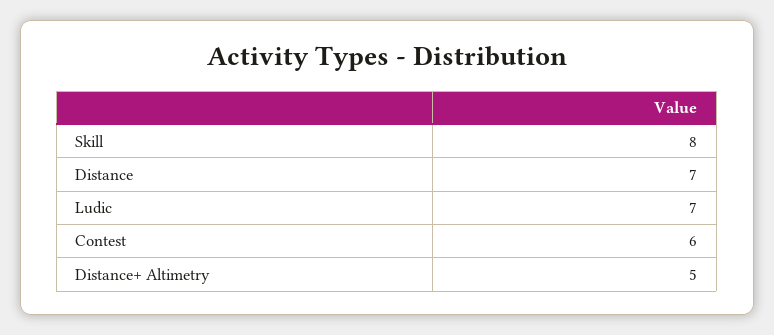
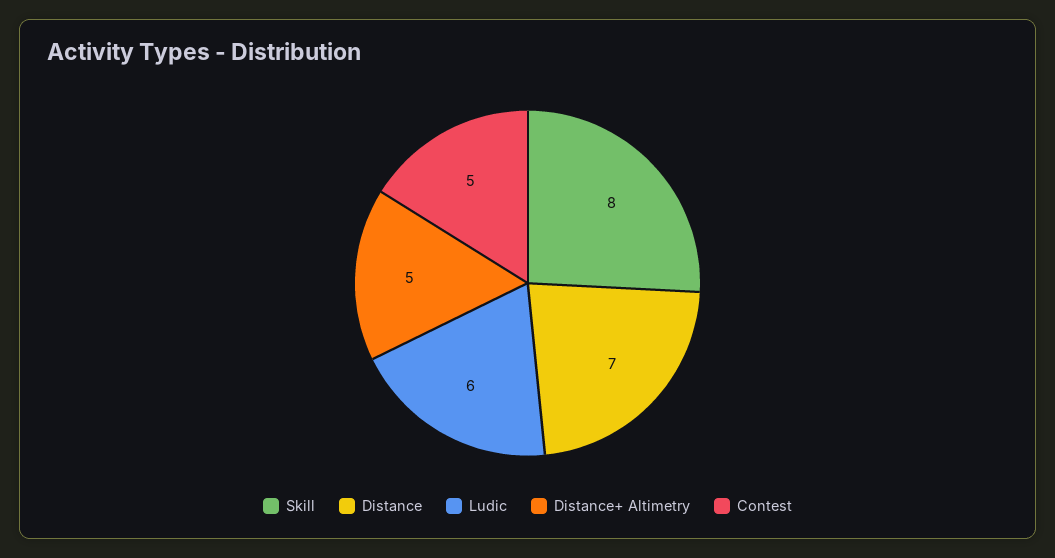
Ludic: 7 -> 6
Contest: 6 -> 5

